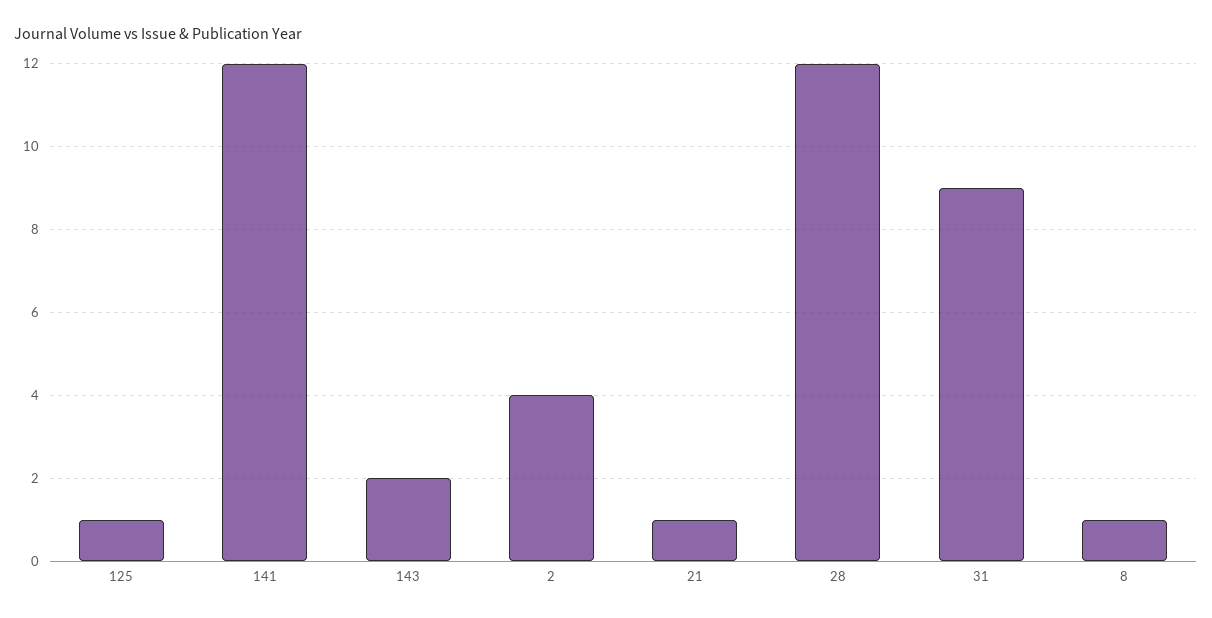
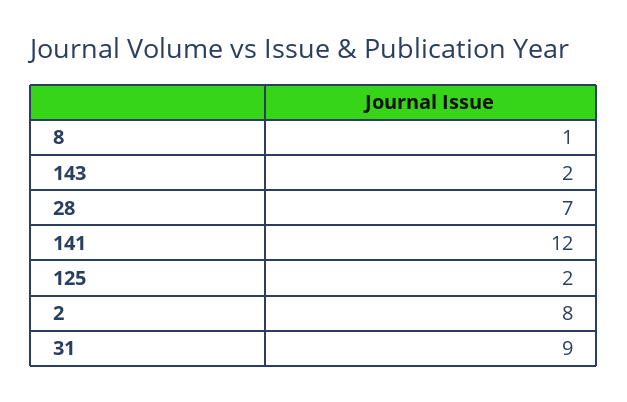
125: 1 -> 2
2: 4 -> 8
21: 1 -> none
28: 12 -> 7

